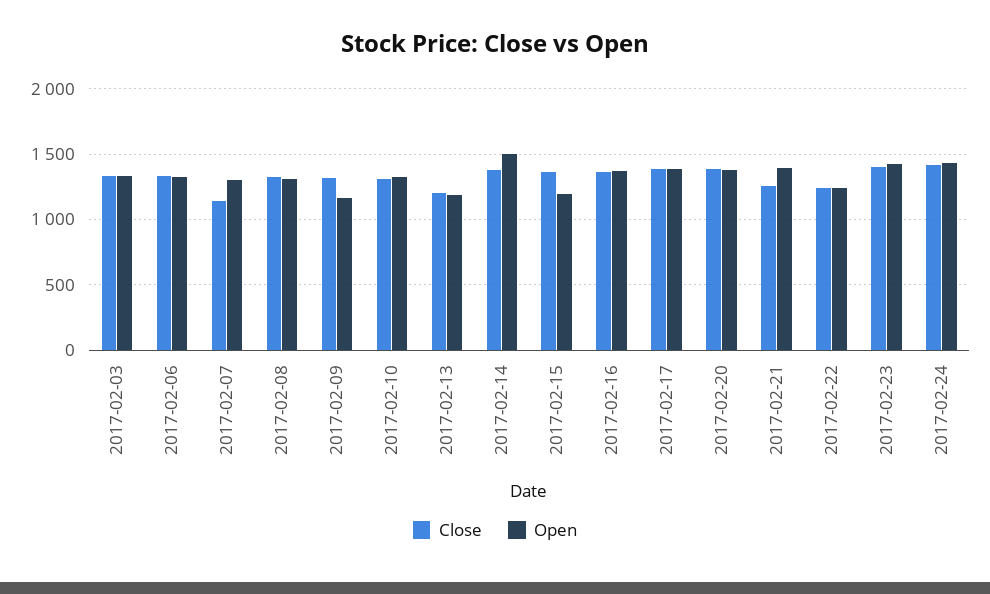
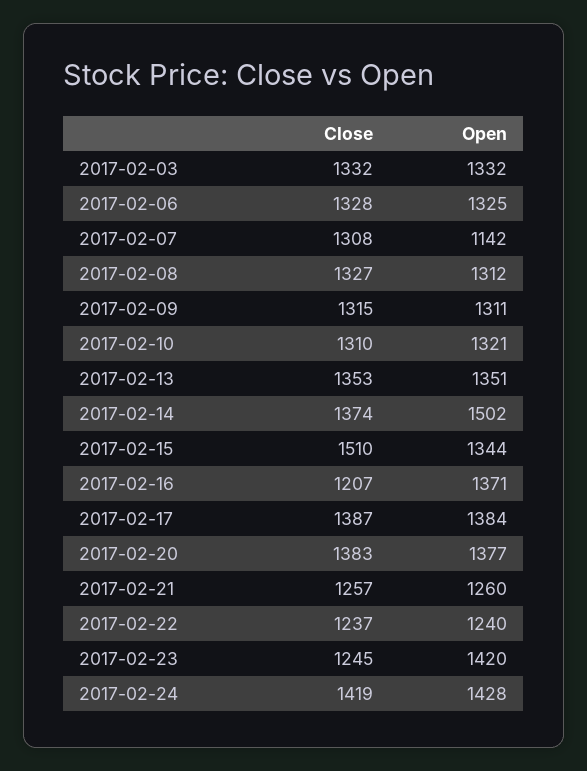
Close, 2017-02-07: 1150 -> 1308
Open, 2017-02-07: 1300 -> 1142
Open, 2017-02-09: 1150 -> 1311
Close, 2017-02-13: 1200 -> 1353
Open, 2017-02-13: 1200 -> 1351
Close, 2017-02-15: 1350 -> 1510
Open, 2017-02-15: 1200 -> 1344
Close, 2017-02-16: 1350 -> 1207
Open, 2017-02-21: 1400 -> 1260
Close, 2017-02-23: 1400 -> 1245

